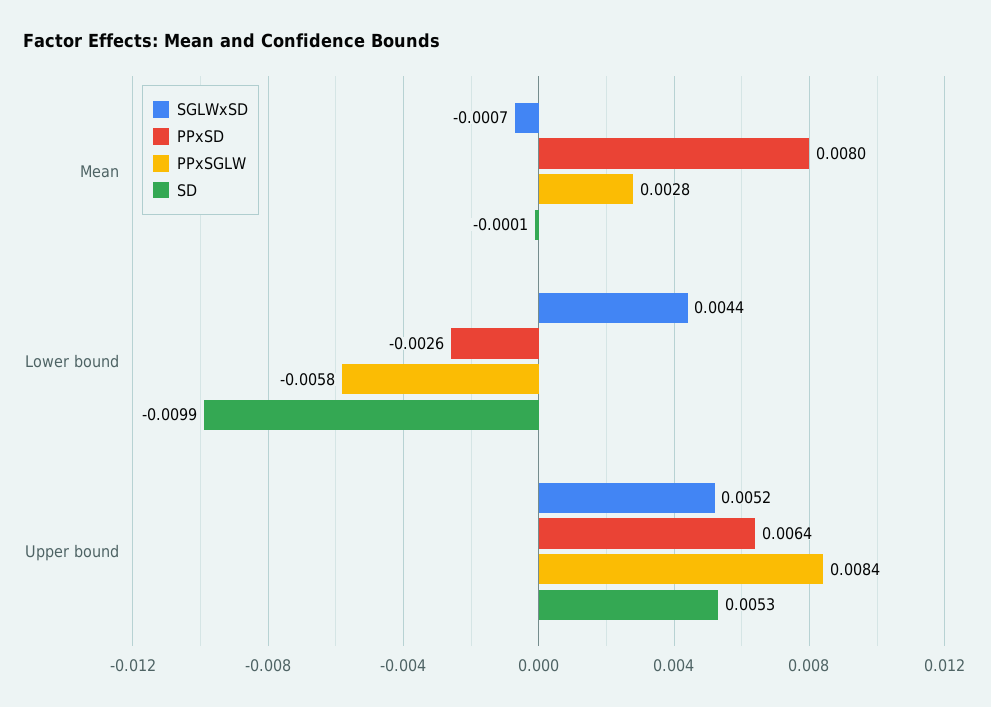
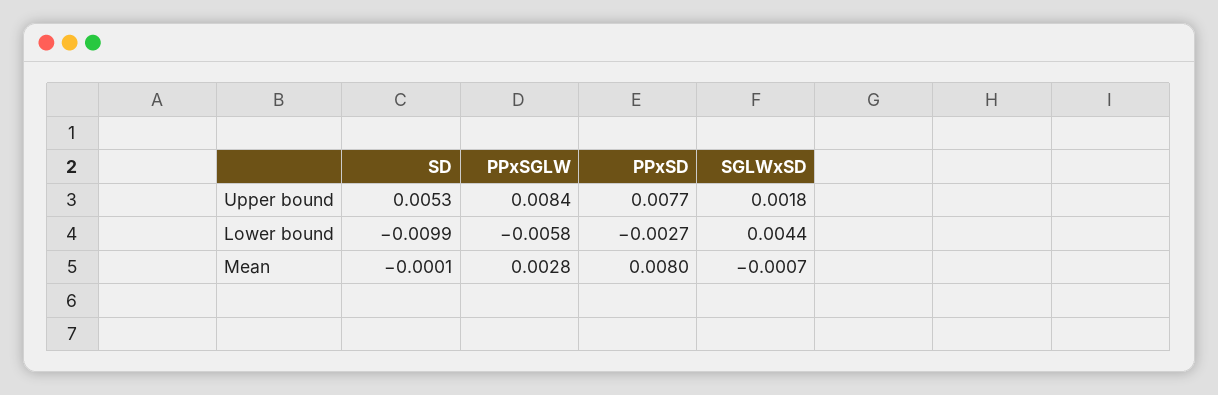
PPxSD, Lower bound: -0.0026 -> -0.0027
SGLWxSD, Upper bound: 0.0052 -> 0.0018
PPxSD, Upper bound: 0.0064 -> 0.0077

